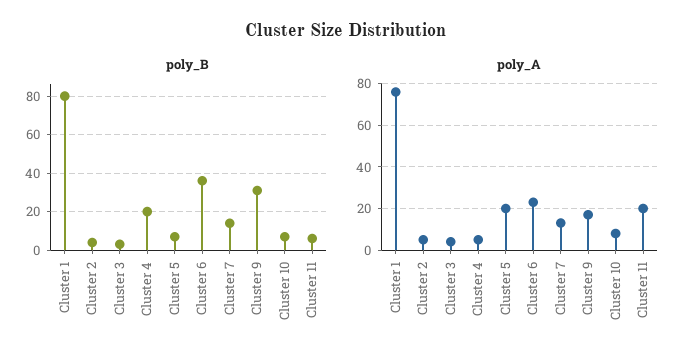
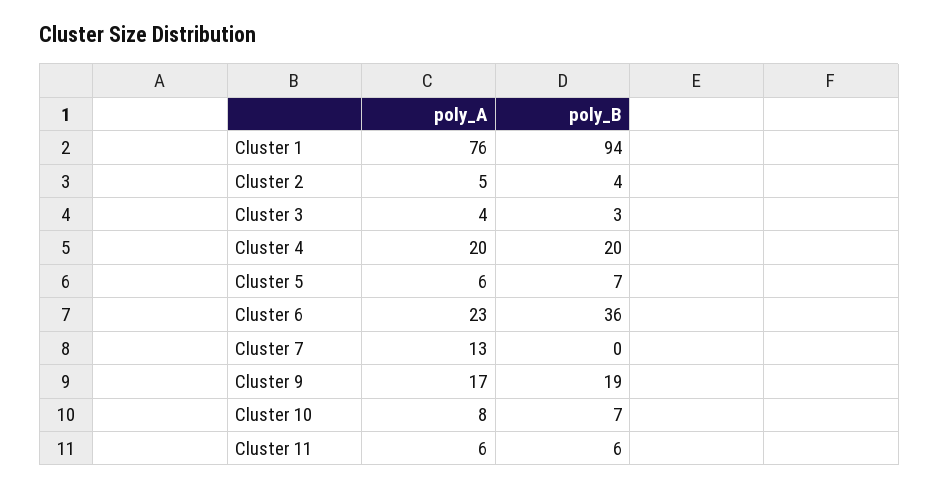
poly_B, Cluster 1: 80 -> 94
poly_B, Cluster 7: 15 -> 0
poly_B, Cluster 9: 30 -> 19
poly_A, Cluster 4: 5 -> 20
poly_A, Cluster 5: 20 -> 6
poly_A, Cluster 11: 20 -> 6

